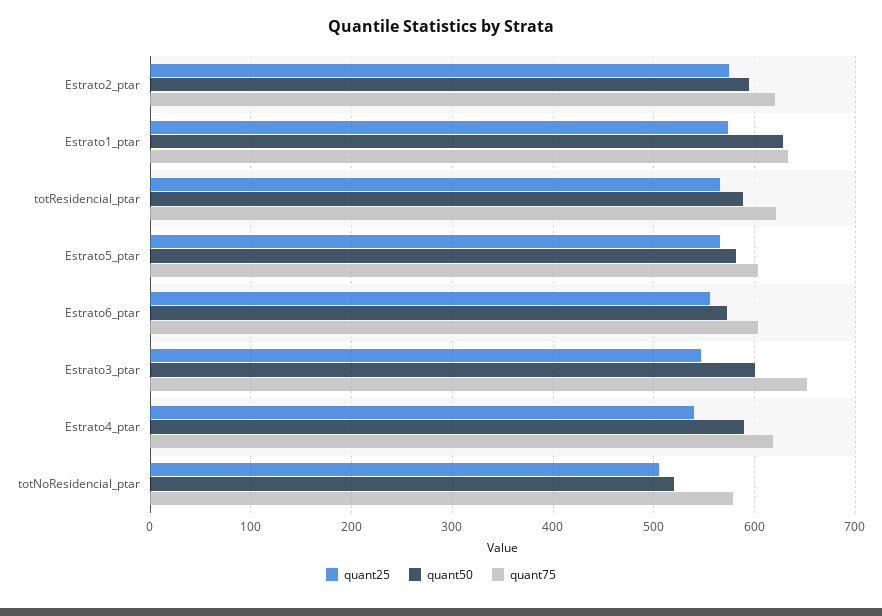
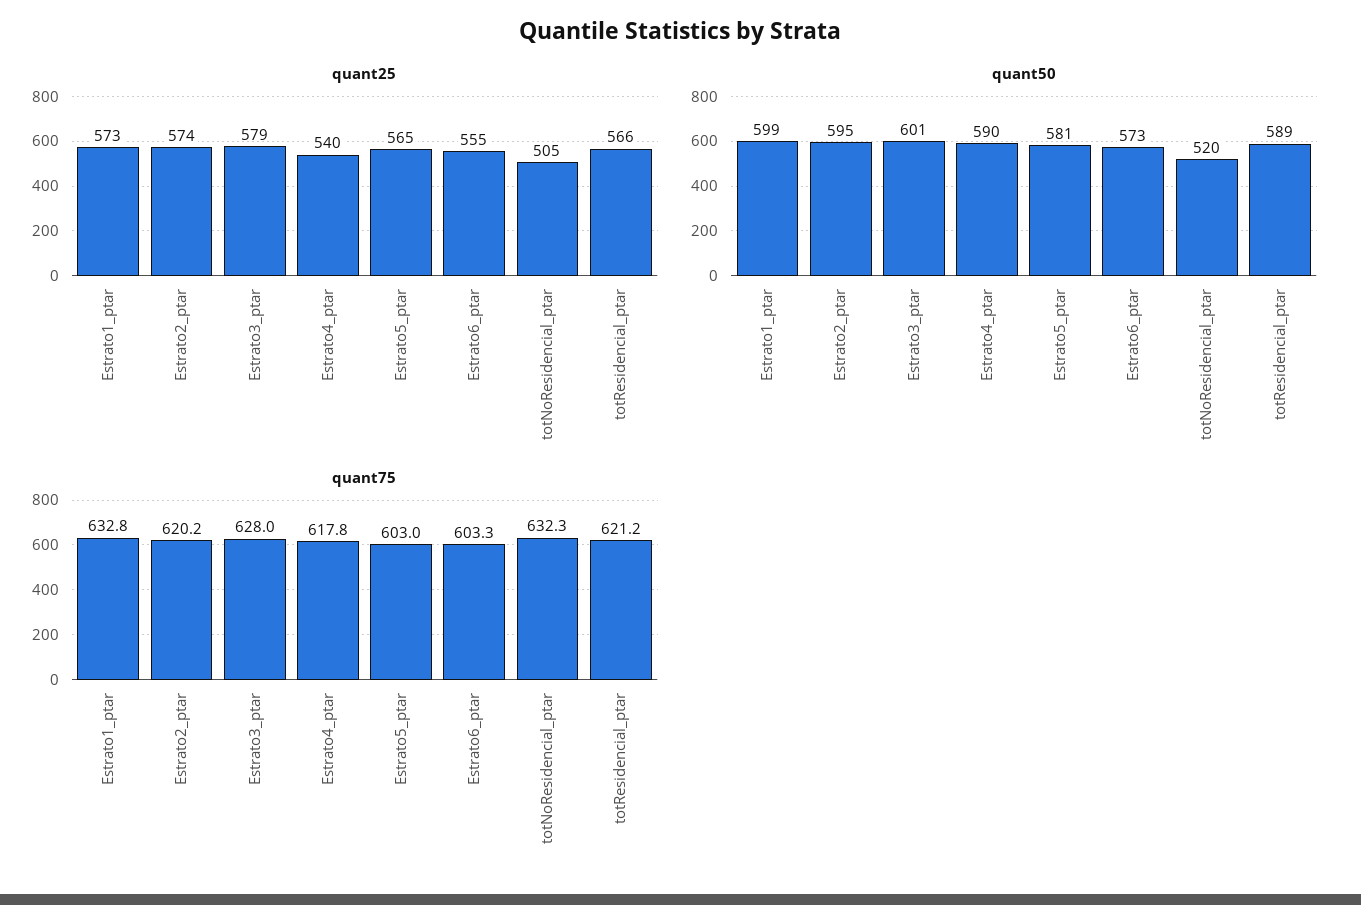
quant50, Estrato1_ptar: 630 -> 599
quant25, Estrato3_ptar: 550 -> 579
quant75, Estrato3_ptar: 650 -> 628
quant75, totNoResidencial_ptar: 580 -> 632.3

